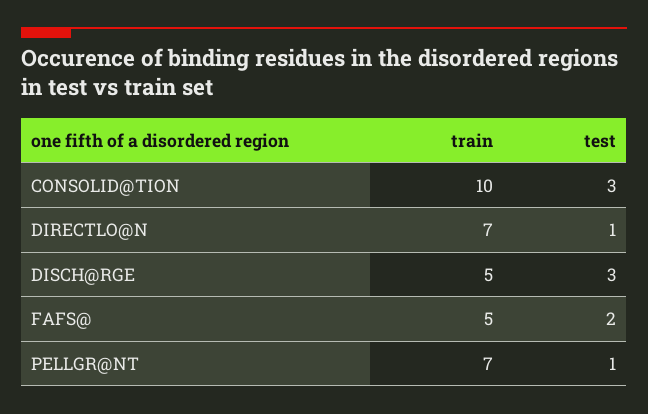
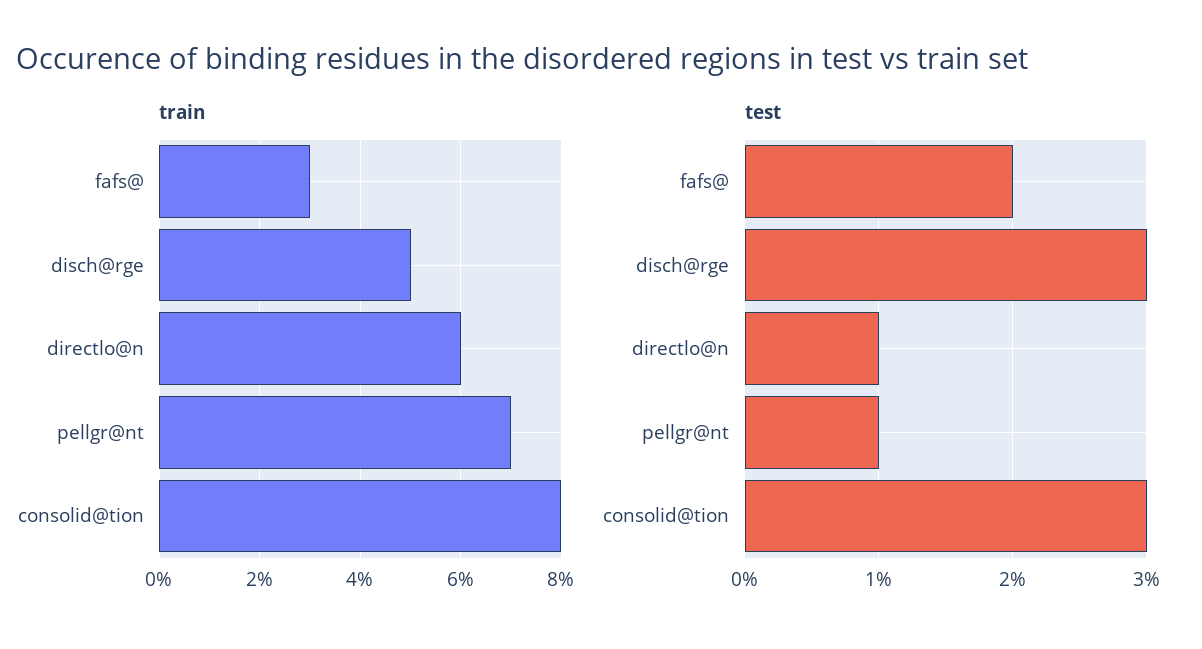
train, CONSOLID@TION: 10 -> 8
train, DIRECTLO@N: 7 -> 6
train, FAFS@: 5 -> 3

